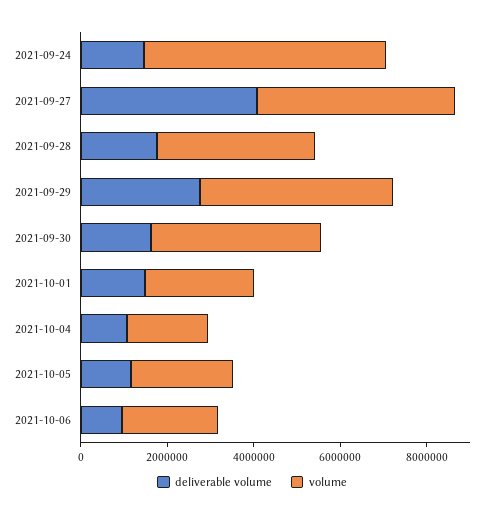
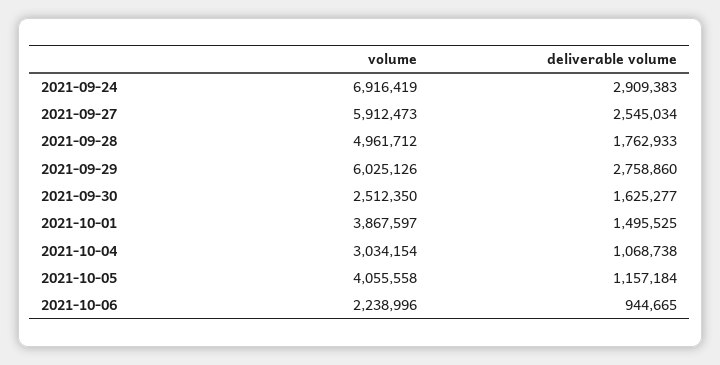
deliverable volume, 2021-09-24: 1500000 -> 2909383
volume, 2021-09-24: 5500000 -> 6916419
deliverable volume, 2021-09-27: 4000000 -> 2545034
volume, 2021-09-27: 4500000 -> 5912473
volume, 2021-09-28: 3500000 -> 4961712
volume, 2021-09-29: 4500000 -> 6025126
volume, 2021-09-30: 4000000 -> 2512350
volume, 2021-10-01: 2500000 -> 3867597
volume, 2021-10-04: 2000000 -> 3034154
volume, 2021-10-05: 2500000 -> 4055558

